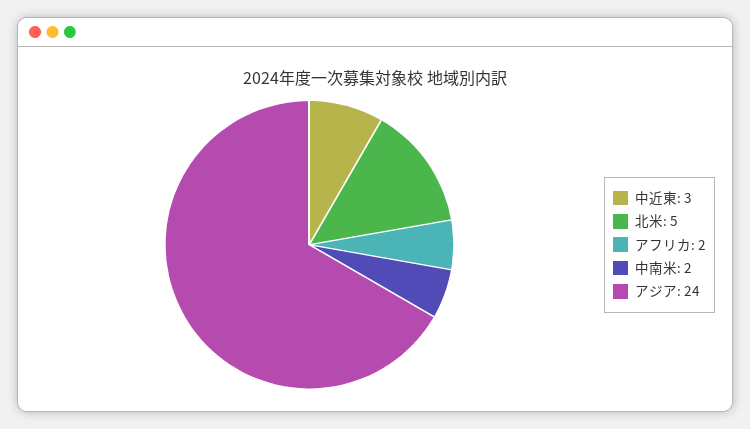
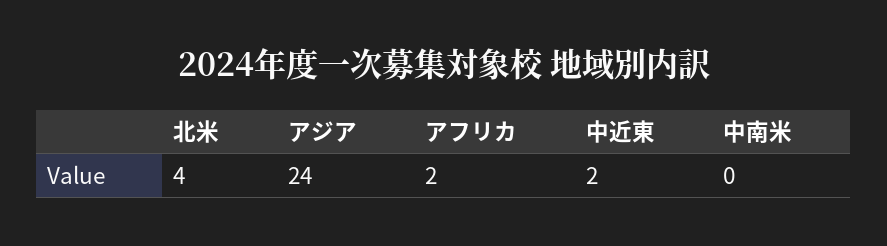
中近東: 3 -> 2
北米: 5 -> 4
中南米: 2 -> 0

